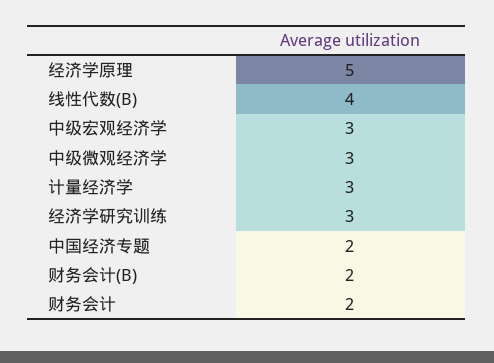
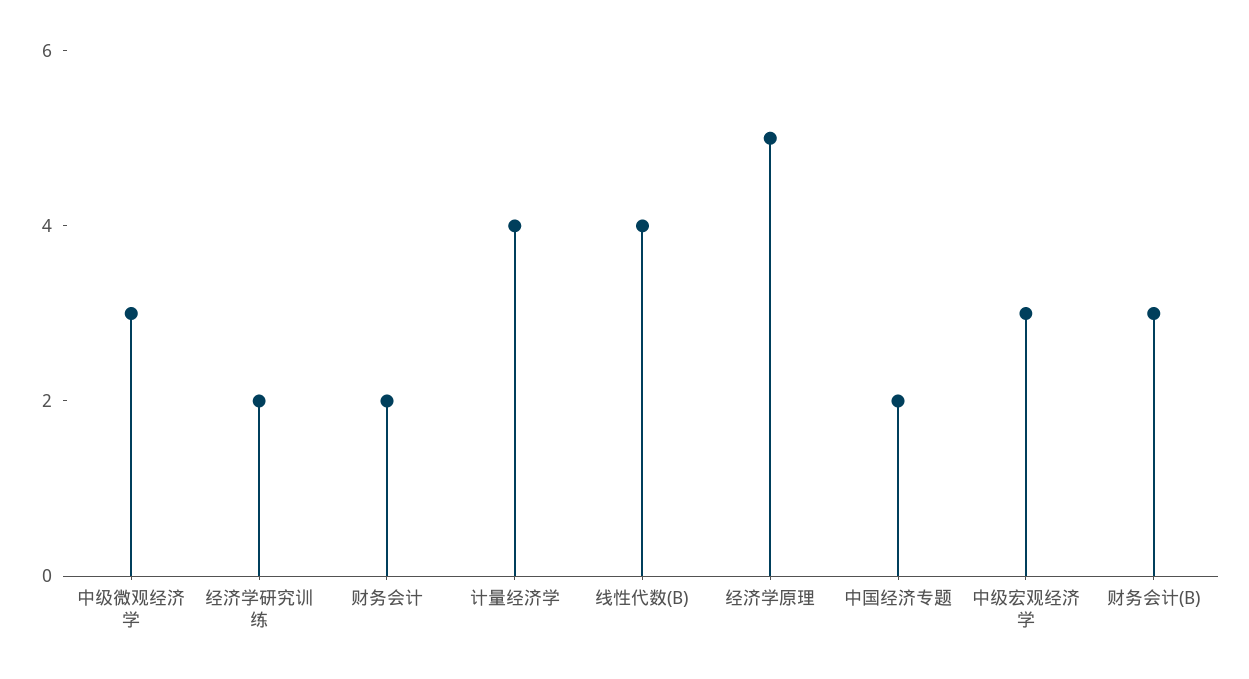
计量经济学: 3 -> 4
经济学研究训练: 3 -> 2
财务会计(B): 2 -> 3

